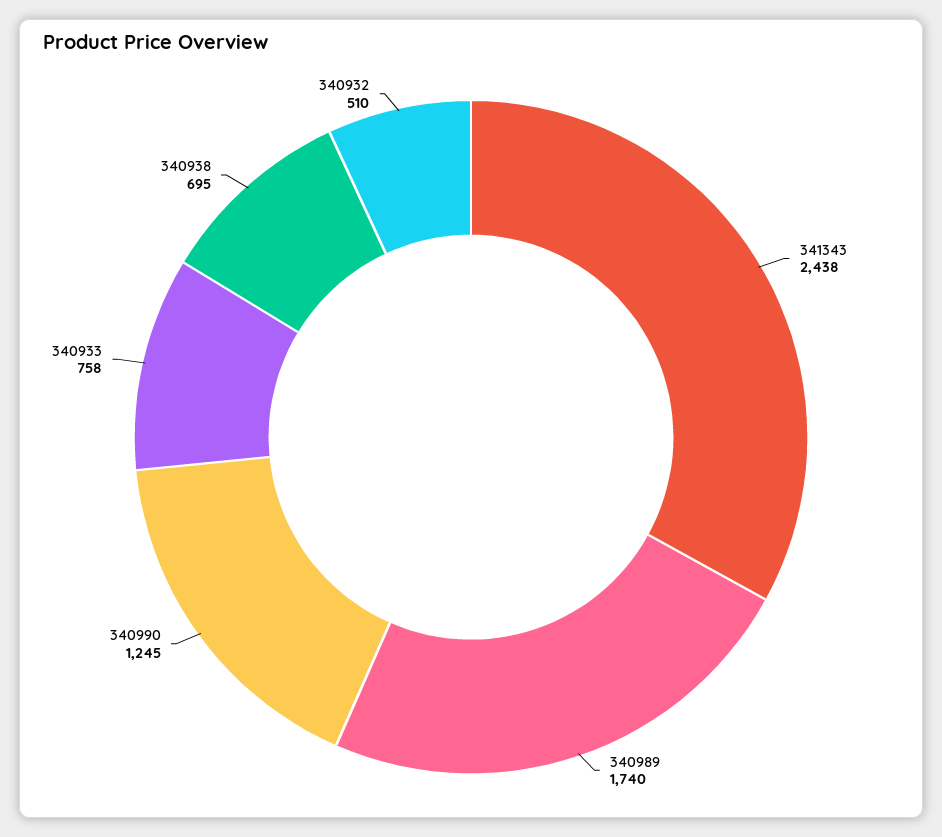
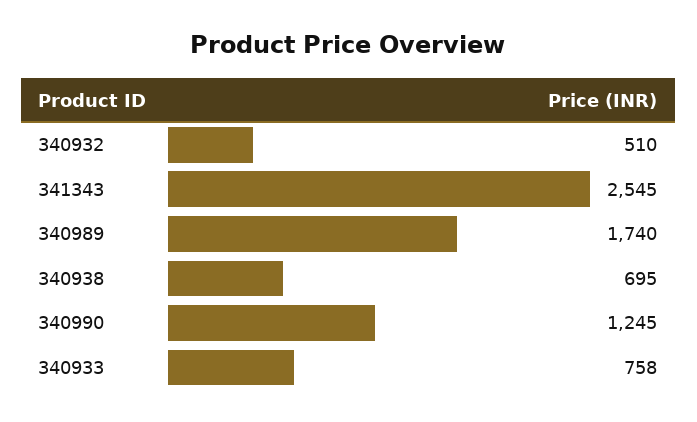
341343: 2438 -> 2545

